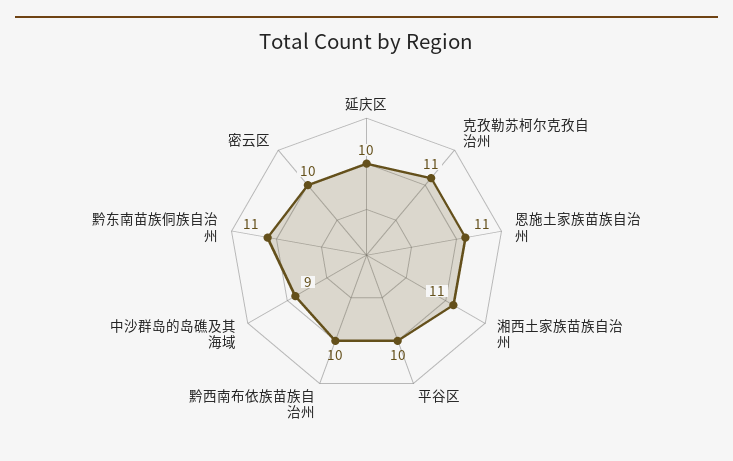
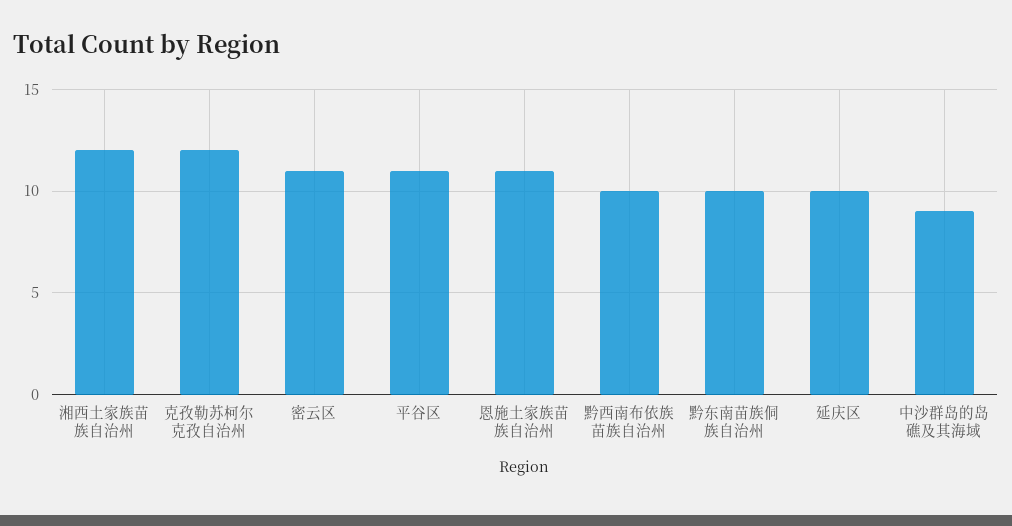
克孜勒苏柯尔克孜自治州: 11 -> 12
湘西土家族苗族自治州: 11 -> 12
平谷区: 10 -> 11
黔东南苗族侗族自治州: 11 -> 10
密云区: 10 -> 11

